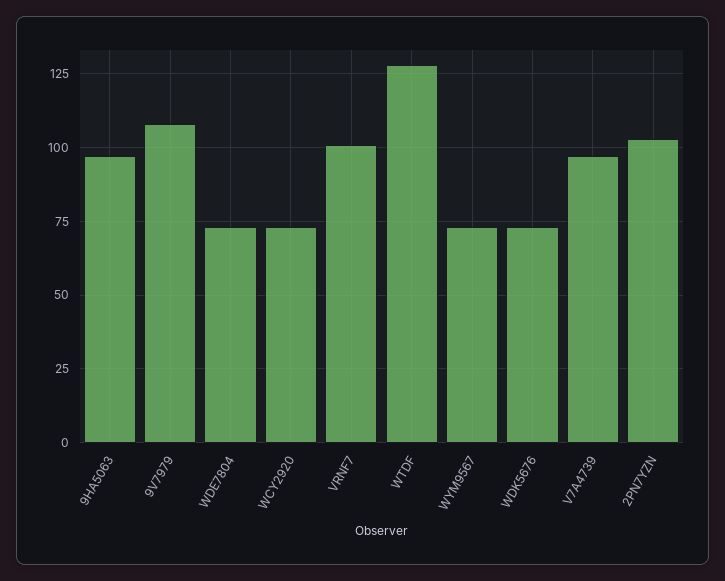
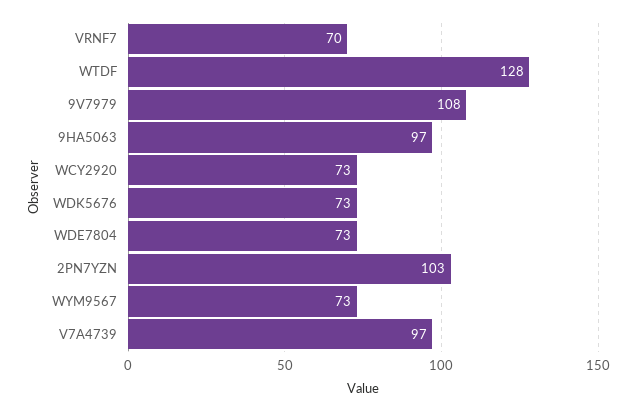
VRNF7: 100 -> 70

